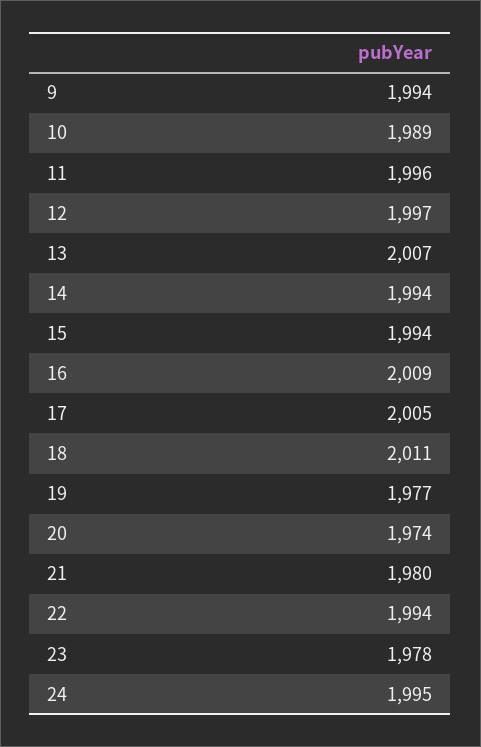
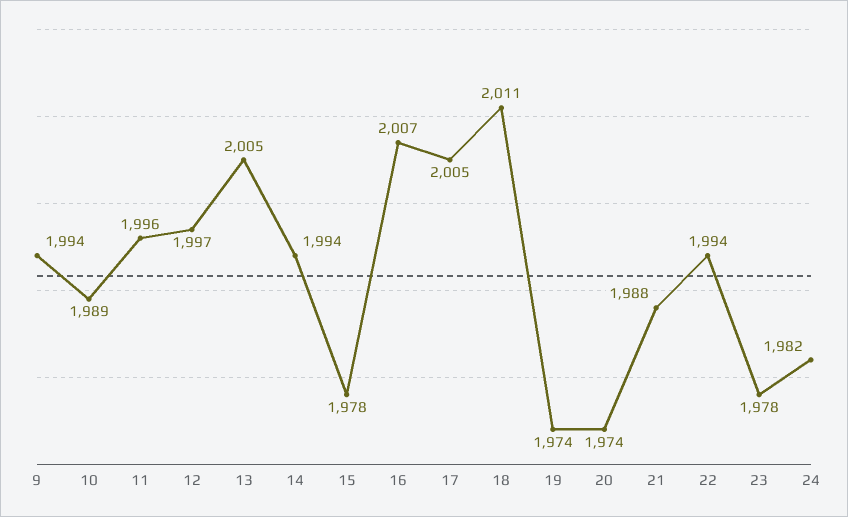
13: 2007 -> 2005
15: 1994 -> 1978
16: 2009 -> 2007
19: 1977 -> 1974
21: 1980 -> 1988
24: 1995 -> 1982

